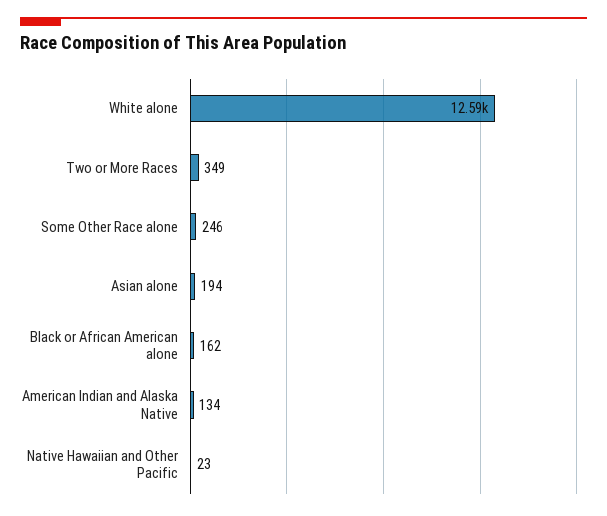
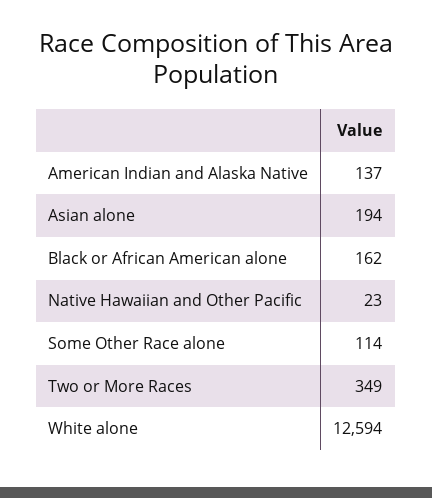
Some Other Race alone: 246 -> 114
American Indian and Alaska Native: 134 -> 137

